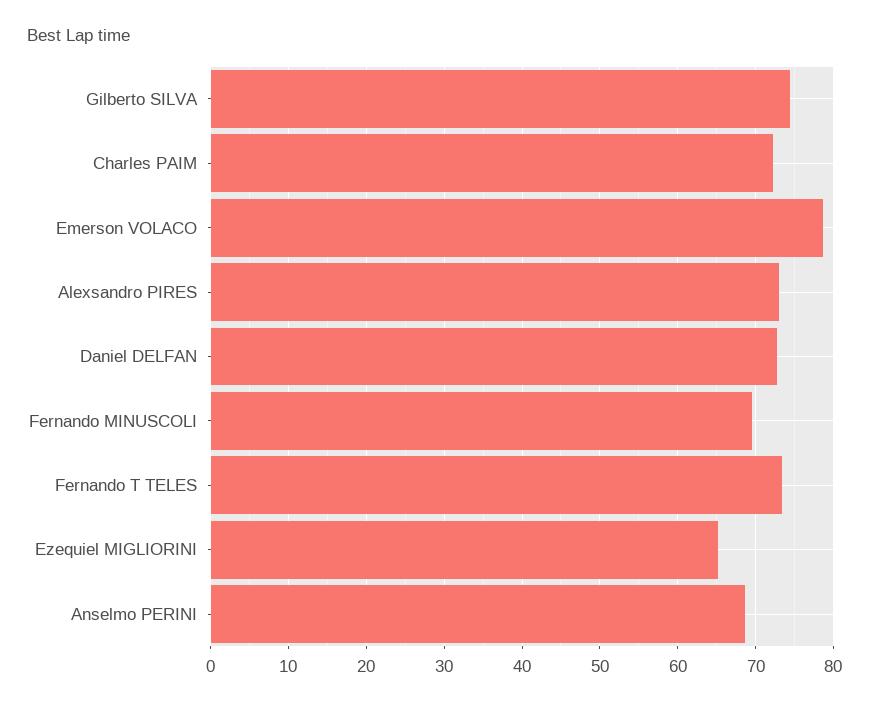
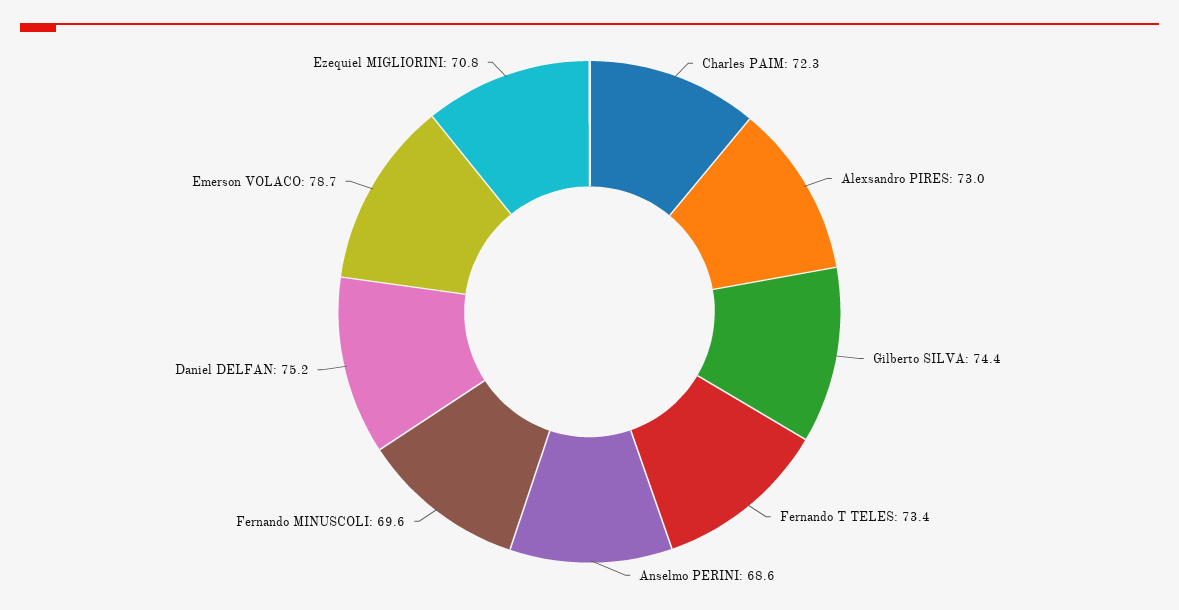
Daniel DELFAN: 73 -> 75.2
Ezequiel MIGLIORINI: 65 -> 70.8

